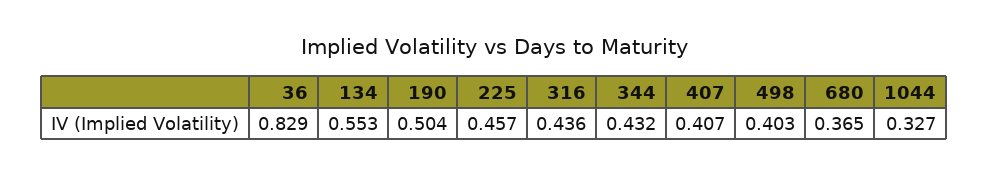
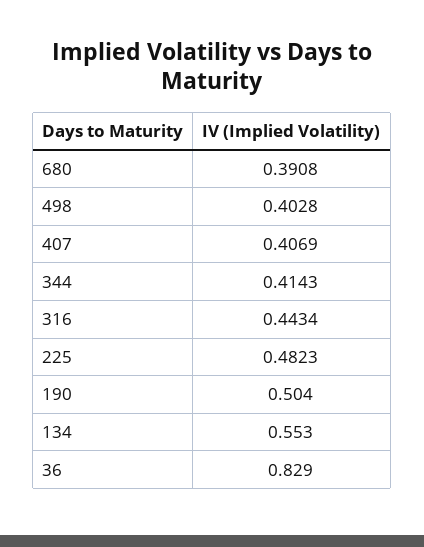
225: 0.457 -> 0.4823
316: 0.436 -> 0.4434
344: 0.432 -> 0.4143
680: 0.365 -> 0.3908
1044: 0.327 -> none

